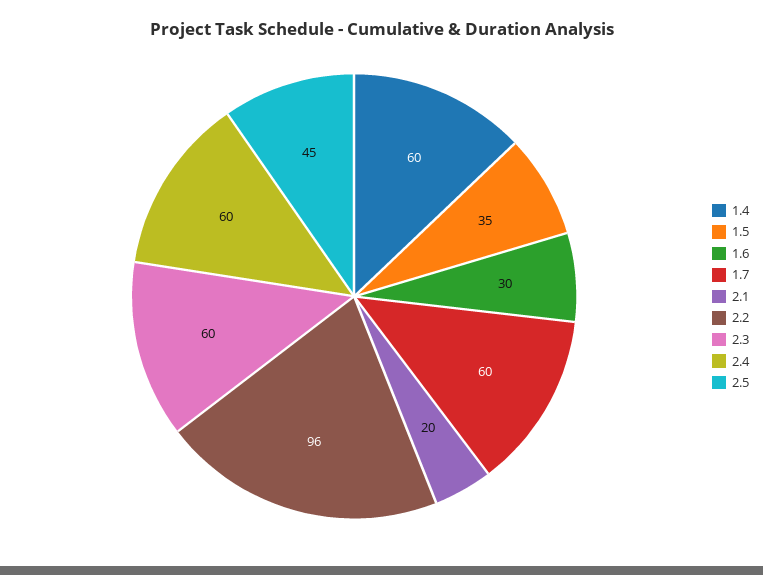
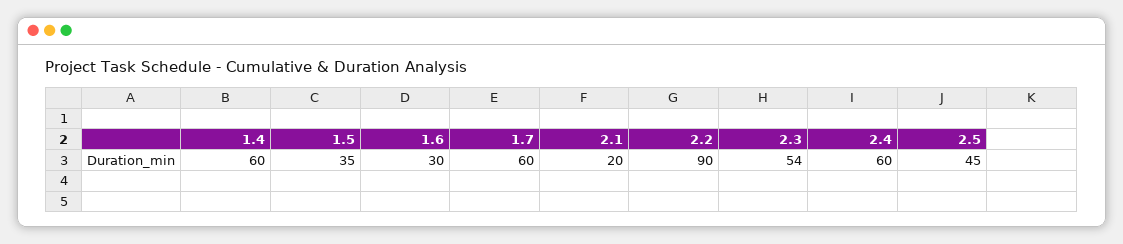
2.2: 96 -> 90
2.3: 60 -> 54

